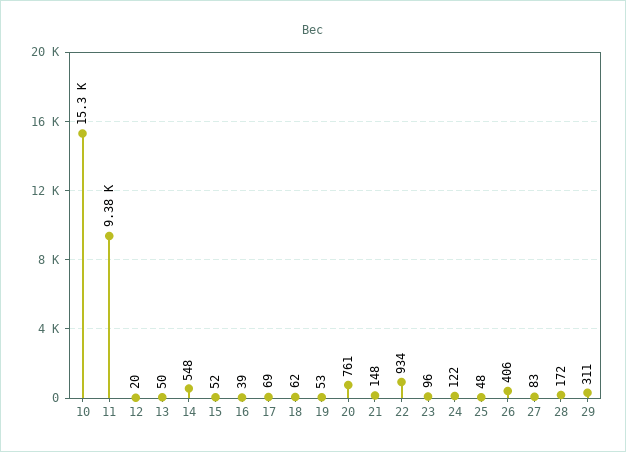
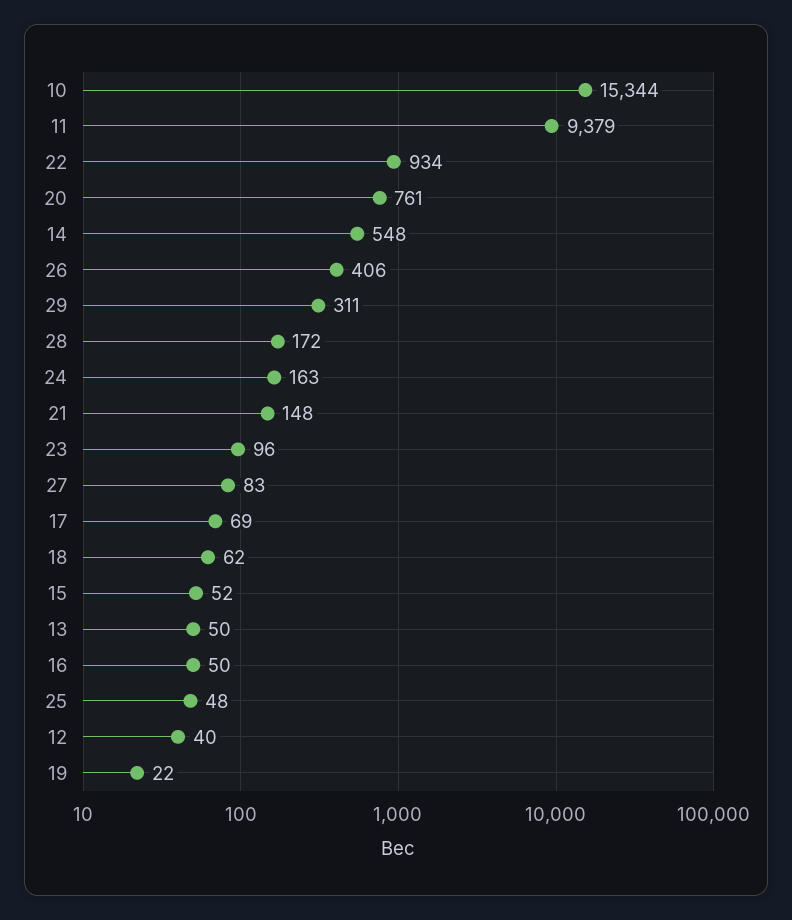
12: 20 -> 40
16: 39 -> 50
19: 53 -> 22
24: 122 -> 163

